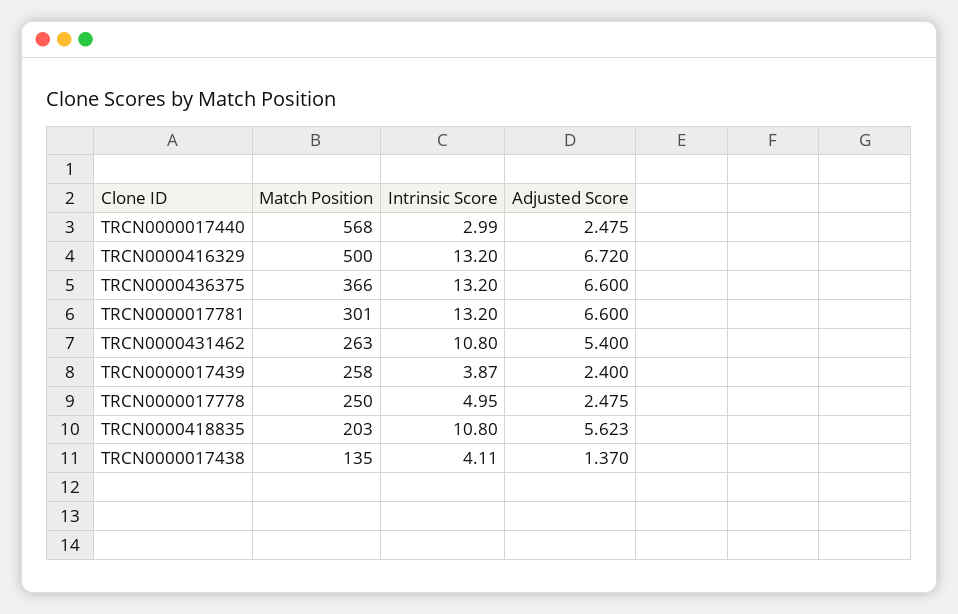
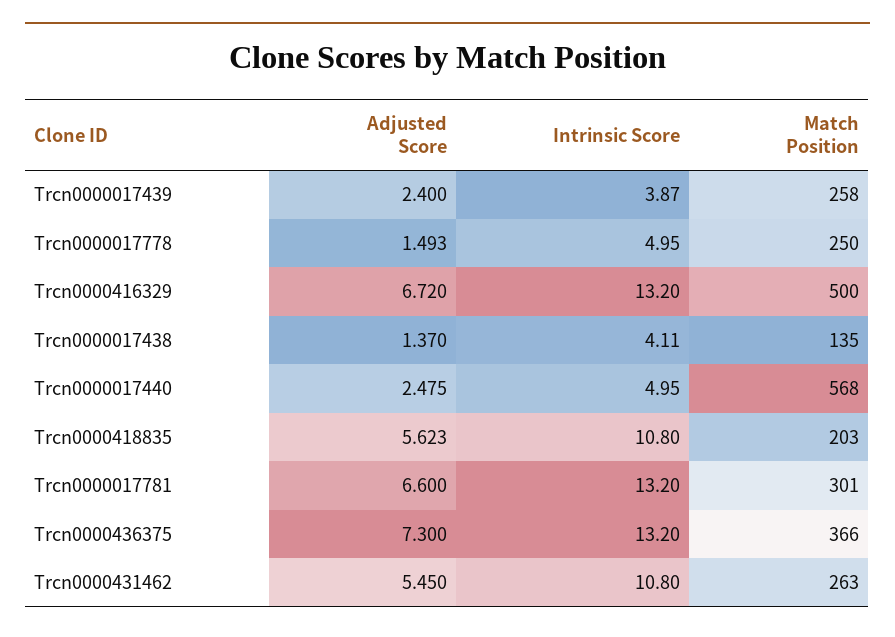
Intrinsic Score, TRCN0000017440: 2.99 -> 4.95
Adjusted Score, TRCN0000436375: 6.6 -> 7.3
Adjusted Score, TRCN0000431462: 5.4 -> 5.45
Adjusted Score, TRCN0000017778: 2.475 -> 1.493

